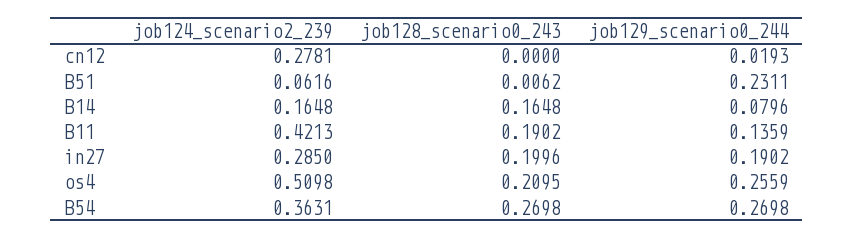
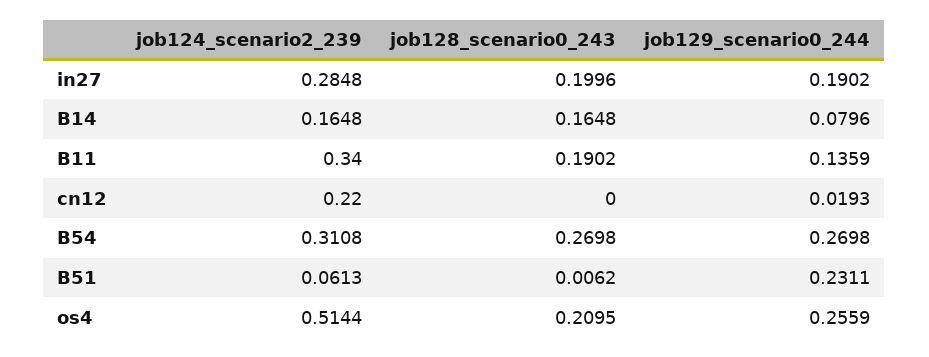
job124_scenario2_239, cn12: 0.2781 -> 0.22
job124_scenario2_239, B51: 0.0616 -> 0.0613
job124_scenario2_239, B11: 0.4213 -> 0.34
job124_scenario2_239, in27: 0.285 -> 0.2848
job124_scenario2_239, os4: 0.5098 -> 0.5144
job124_scenario2_239, B54: 0.3631 -> 0.3108

